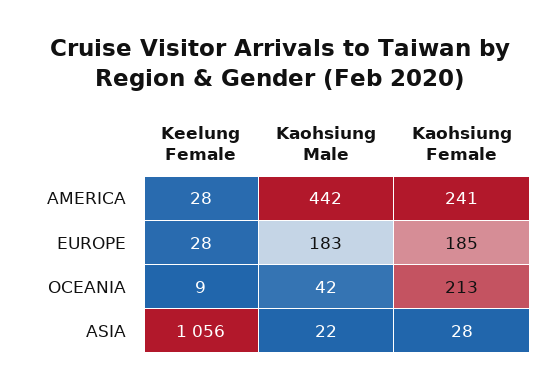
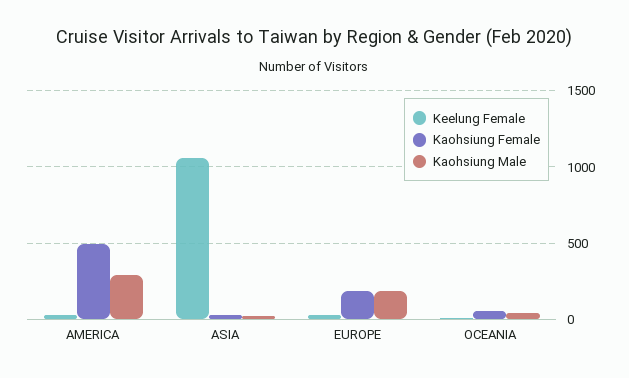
Kaohsiung Male, AMERICA: 442 -> 300
Kaohsiung Female, AMERICA: 241 -> 500
Kaohsiung Female, OCEANIA: 213 -> 50

